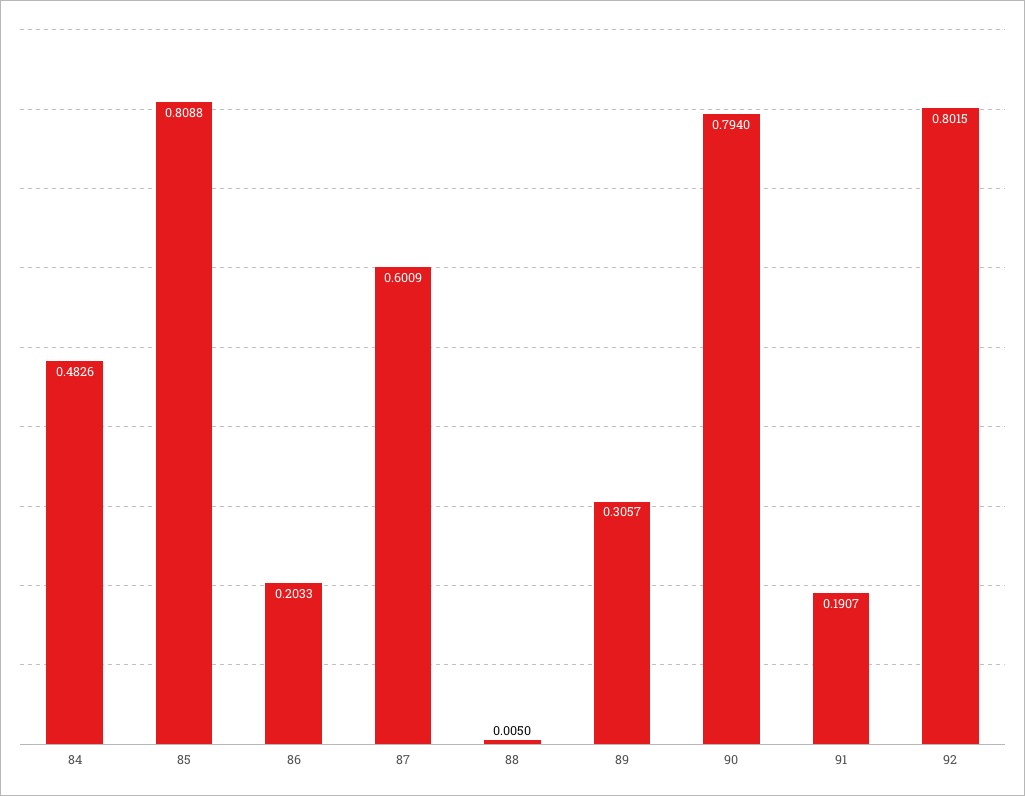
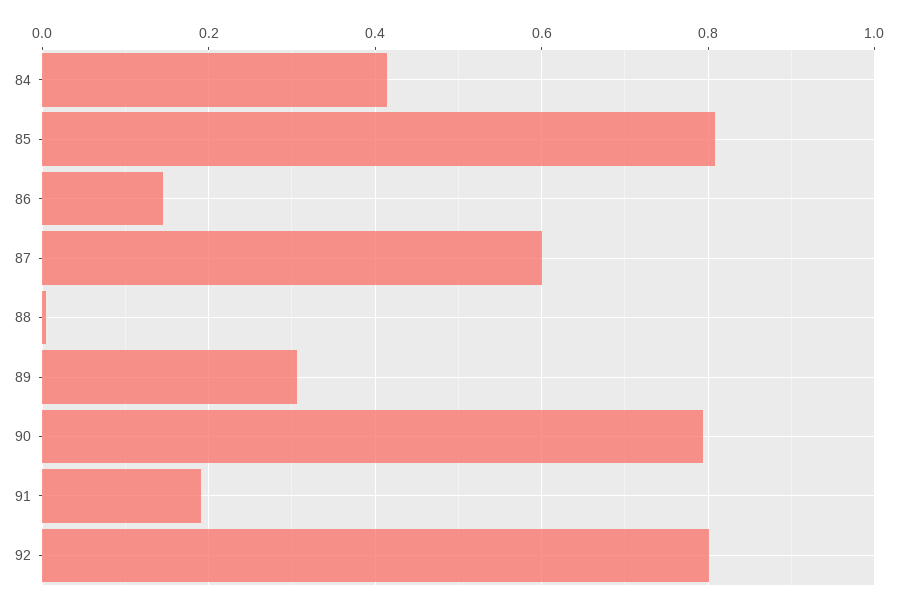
84: 0.4826 -> 0.42
86: 0.2033 -> 0.14

